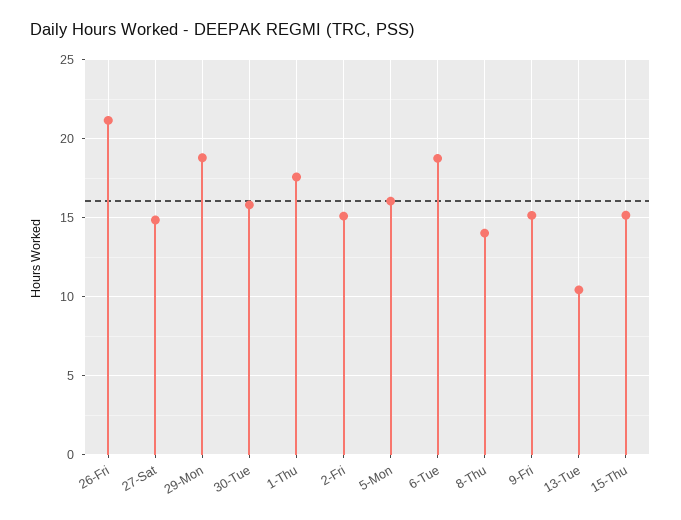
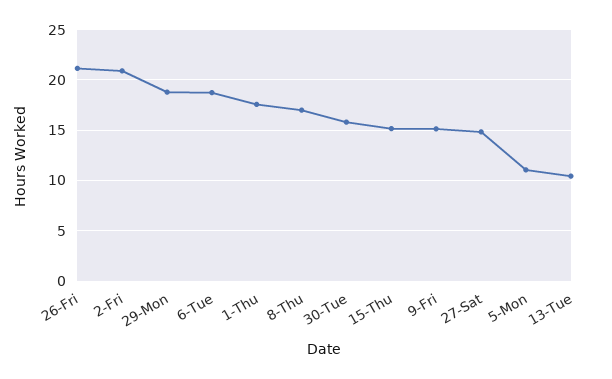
2-Fri: 15 -> 21
5-Mon: 16 -> 11
8-Thu: 14 -> 17

